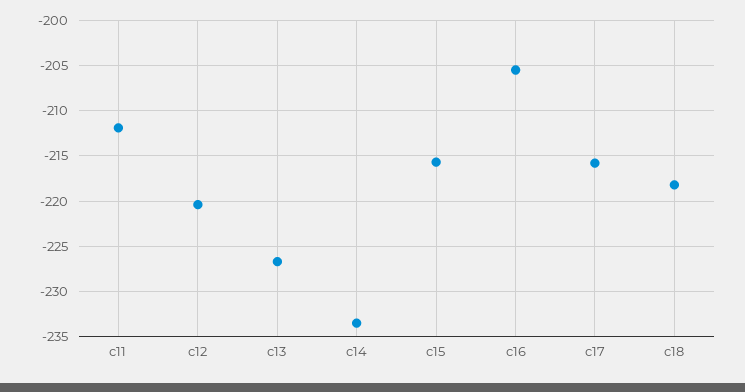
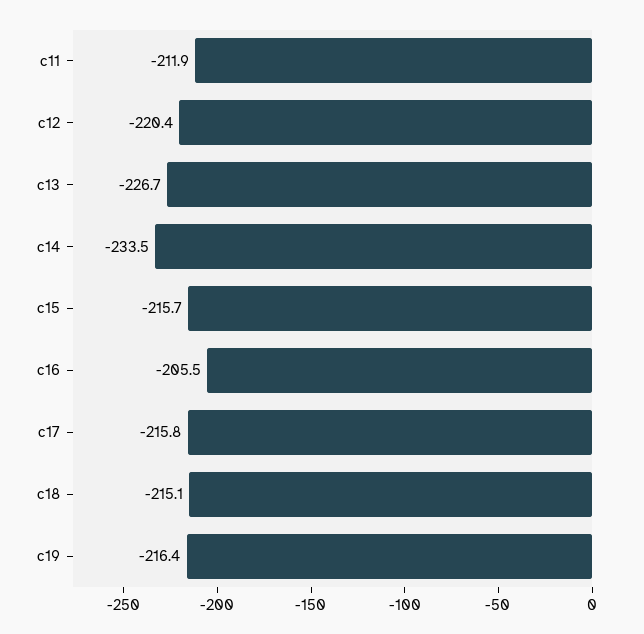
c18: -218 -> -215.1
c19: none -> -216.4

